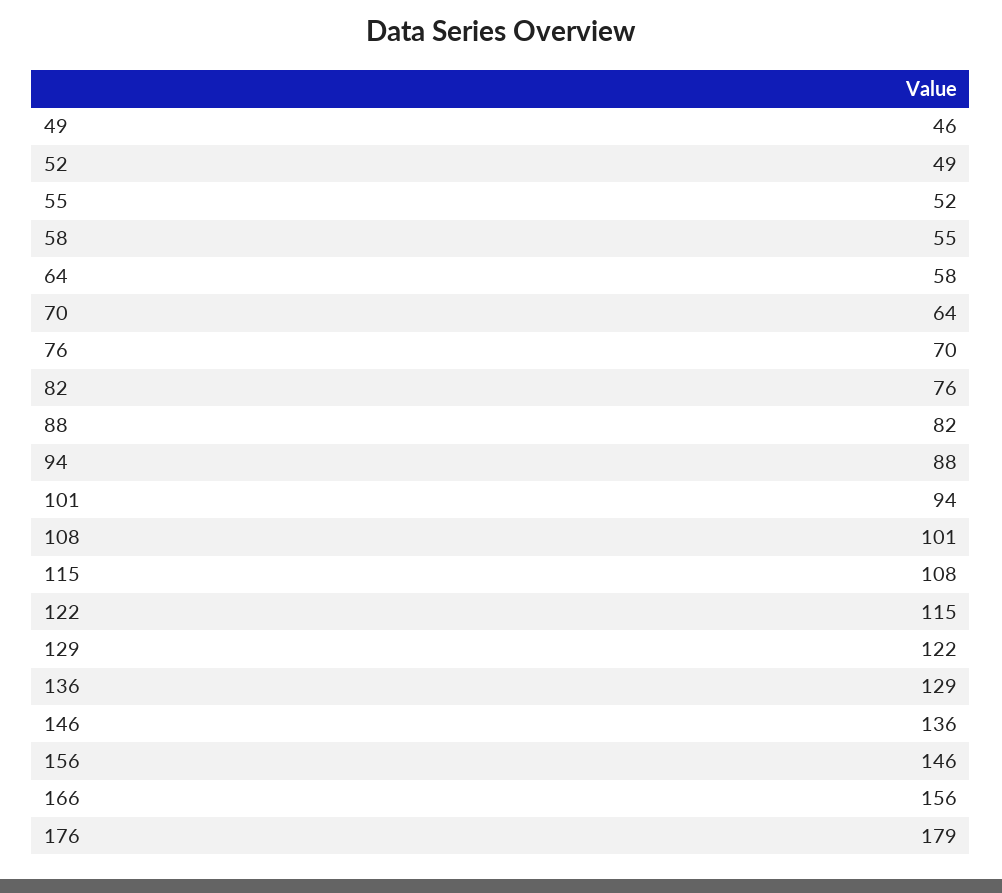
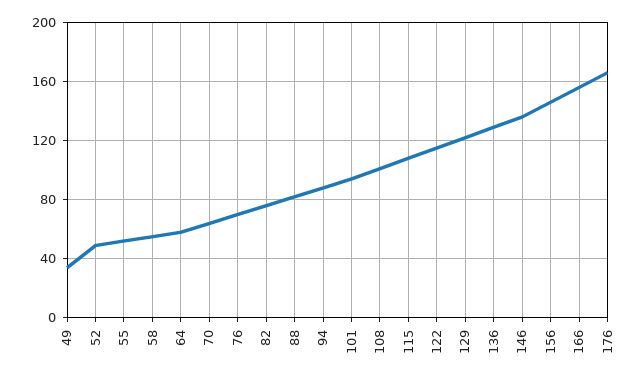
49: 46 -> 35
176: 179 -> 165

